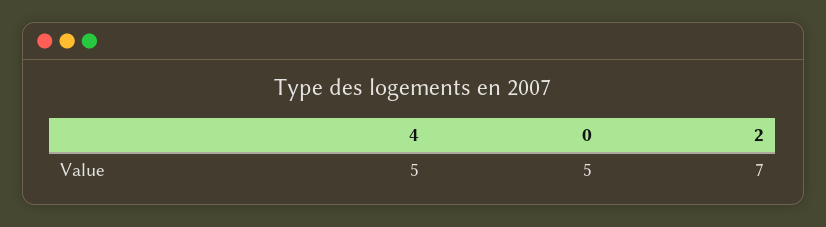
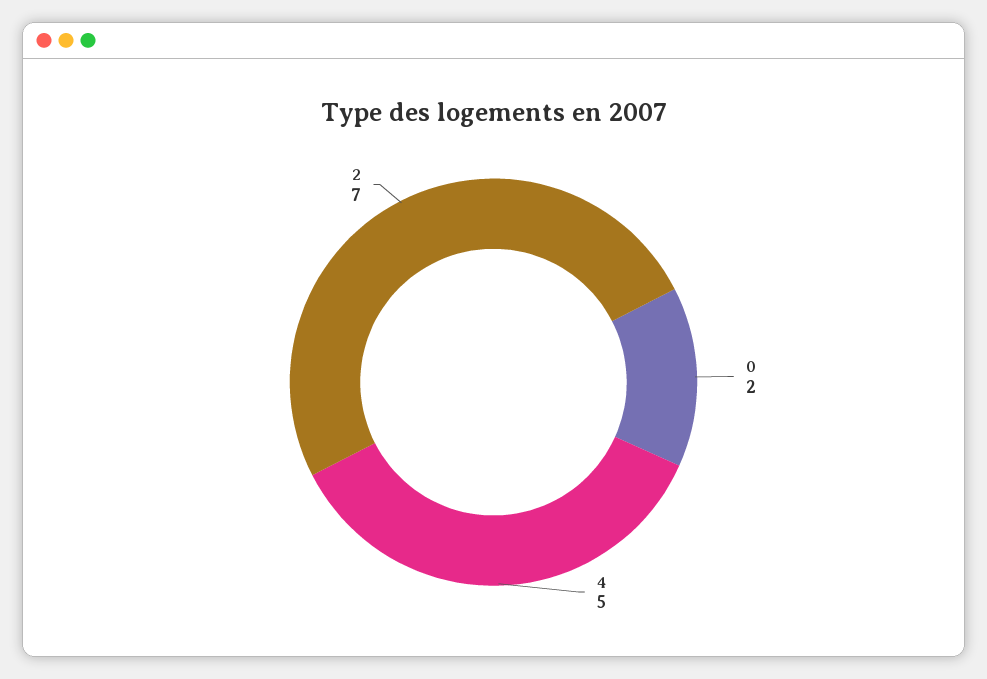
0: 5 -> 2

